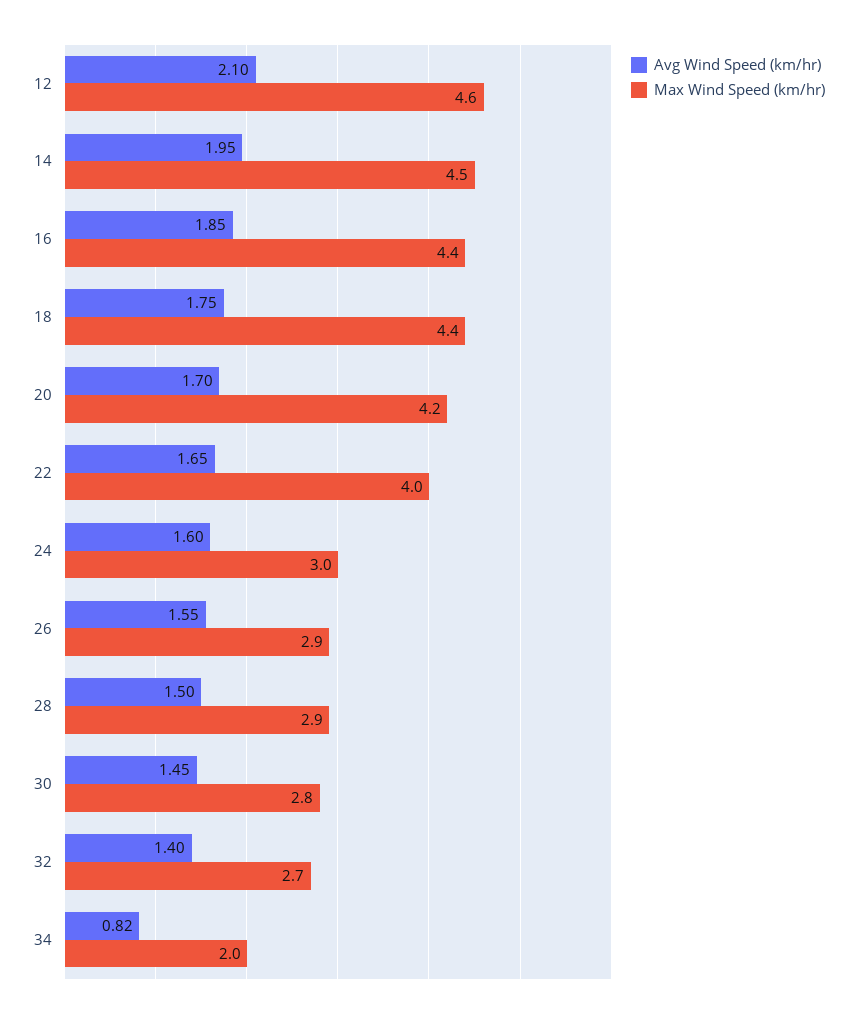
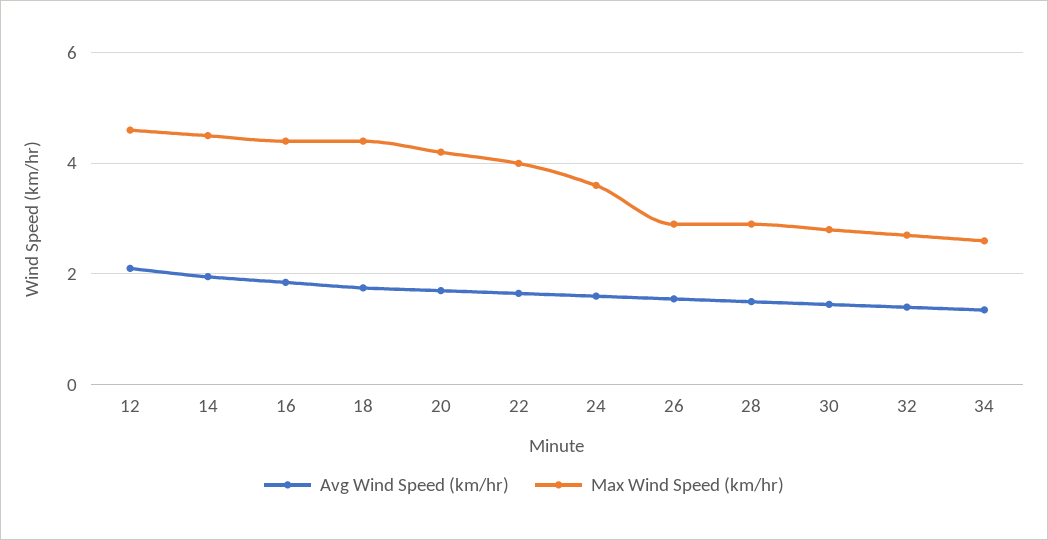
Max Wind Speed (km/hr), 24: 3 -> 3.6
Avg Wind Speed (km/hr), 34: 0.82 -> 1.4
Max Wind Speed (km/hr), 34: 2 -> 2.6

